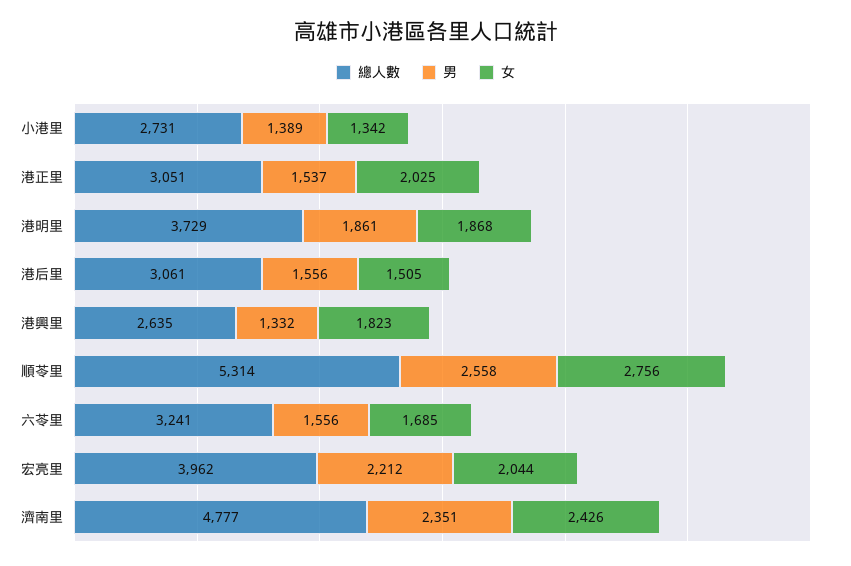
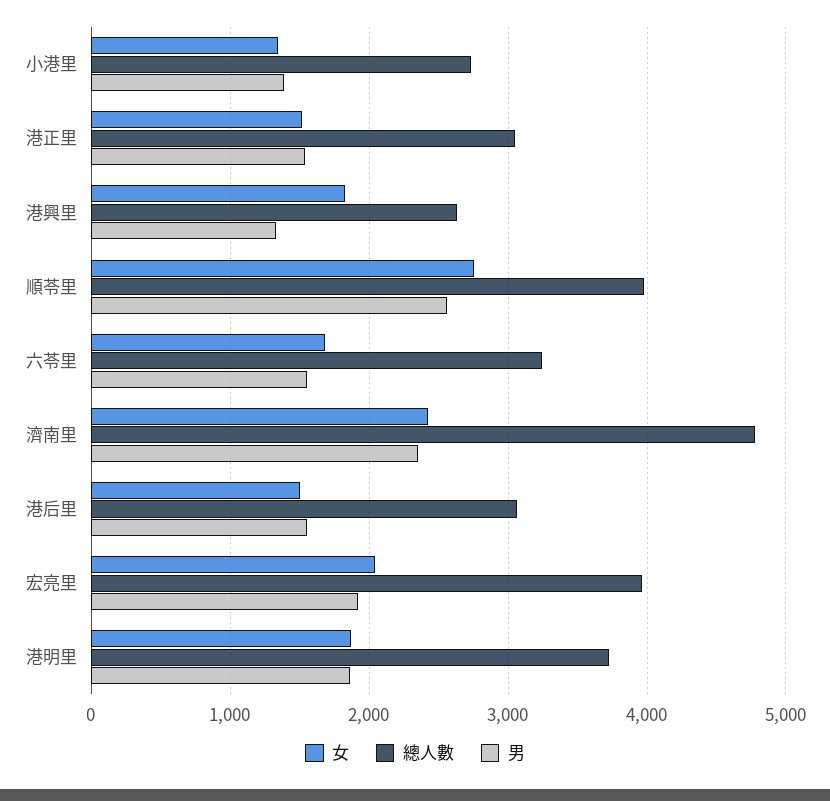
女, 港正里: 2025 -> 1500
總人數, 順苓里: 5314 -> 4000
男, 宏亮里: 2212 -> 1900

